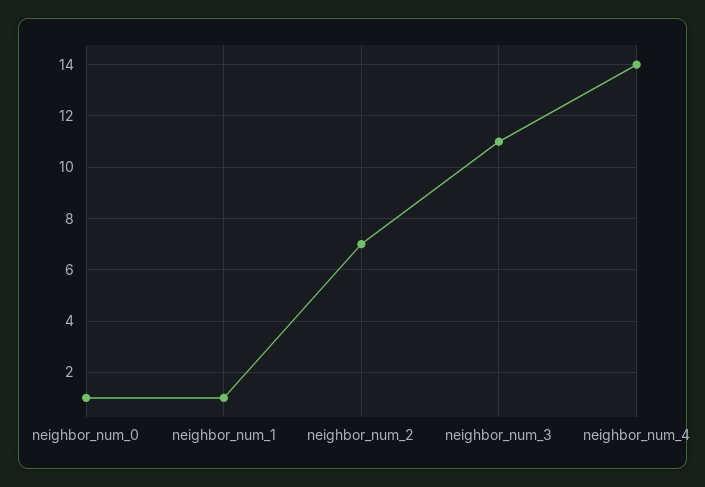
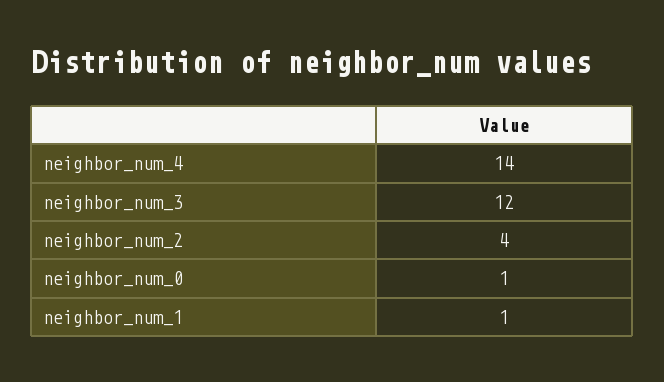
neighbor_num_2: 7 -> 4
neighbor_num_3: 11 -> 12

